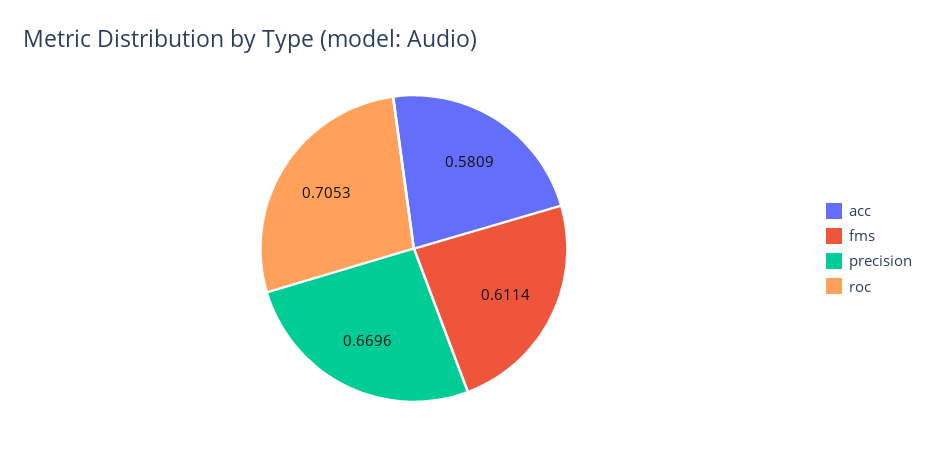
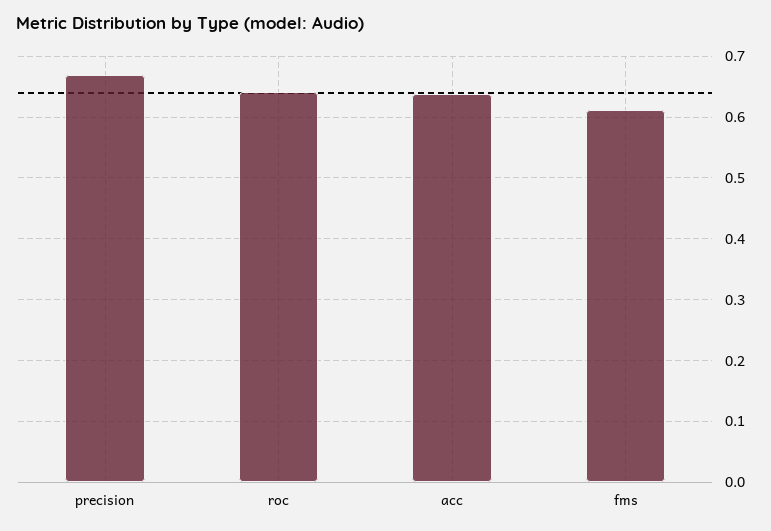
acc: 0.5809 -> 0.64
roc: 0.7053 -> 0.64

